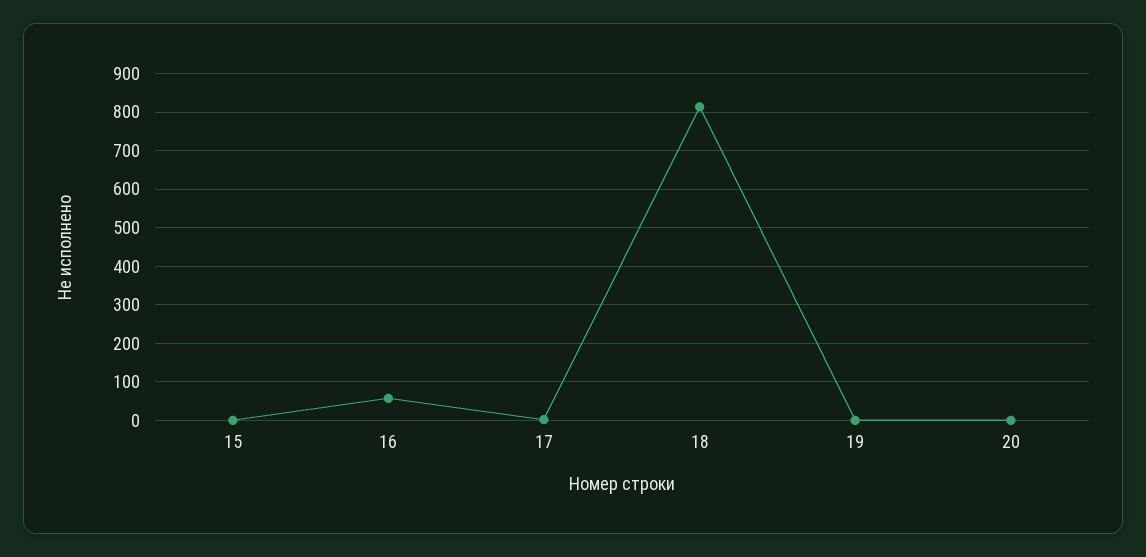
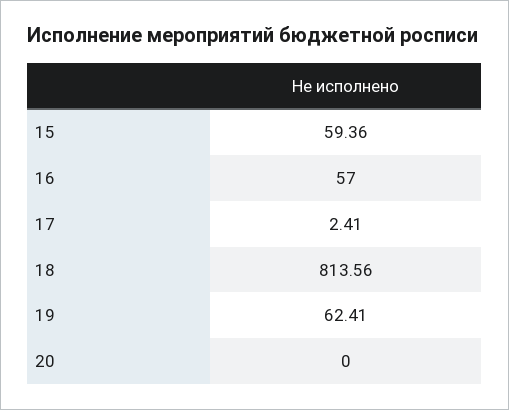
15: 0 -> 59.36
19: 0 -> 62.41

